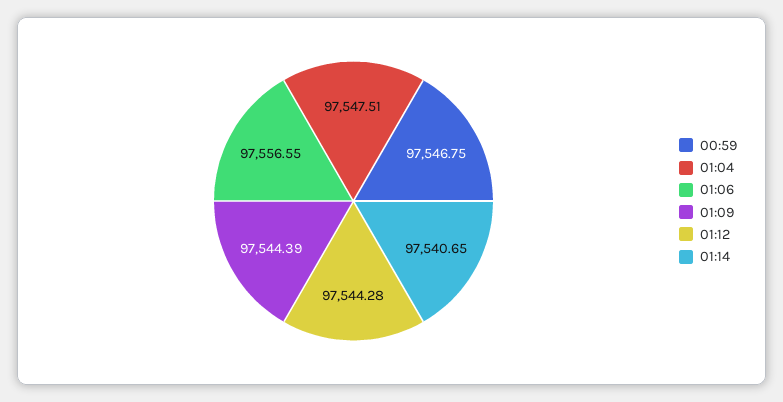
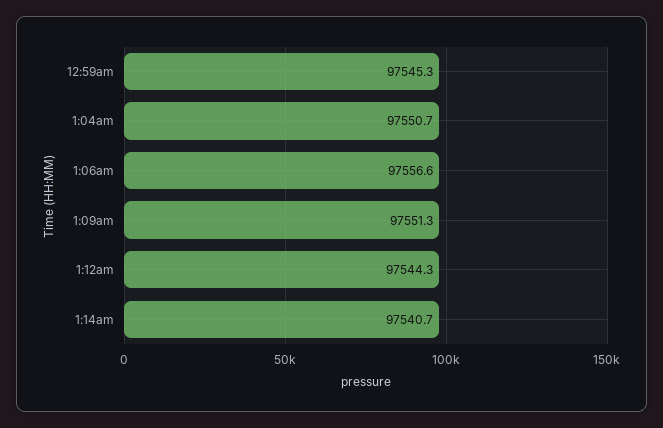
00:59: 97546.75 -> 97545.3
01:04: 97547.51 -> 97550.7
01:09: 97544.39 -> 97551.3

